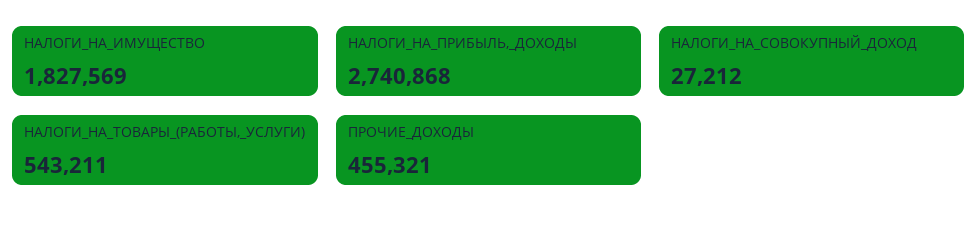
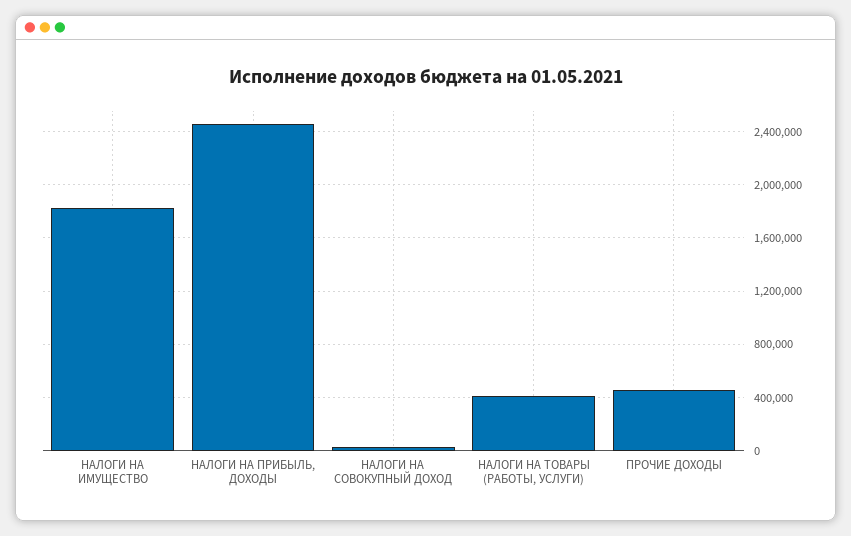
НАЛОГИ_НА_ПРИБЫЛЬ,_ДОХОДЫ: 2740868 -> 2450000
НАЛОГИ_НА_ТОВАРЫ_(РАБОТЫ,_УСЛУГИ): 543211 -> 400000

